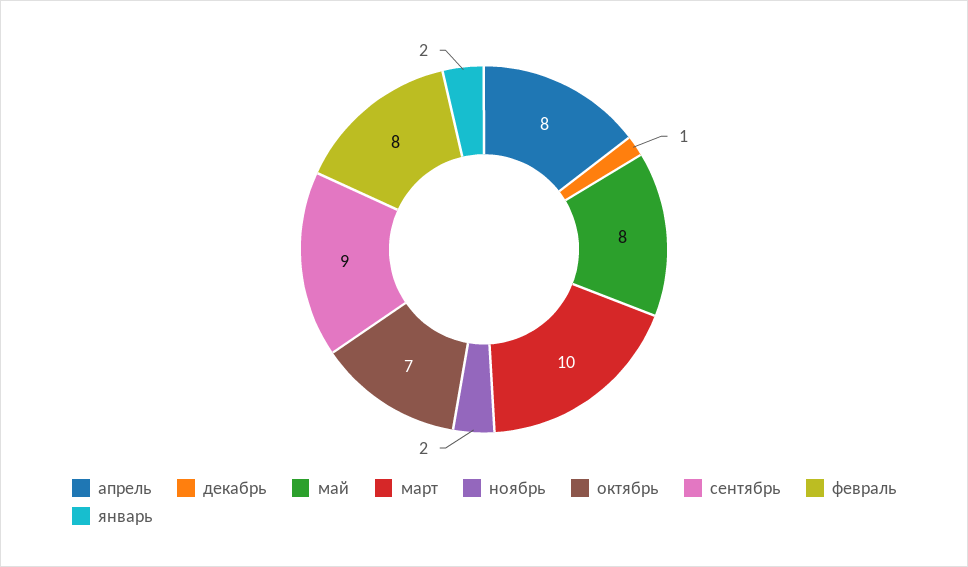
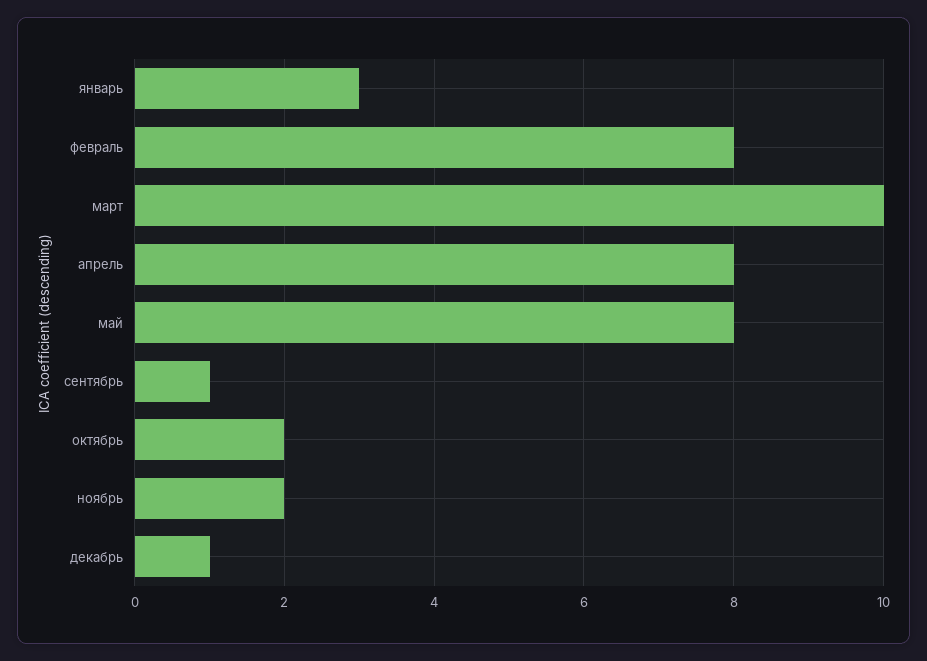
октябрь: 7 -> 2
сентябрь: 9 -> 1
январь: 2 -> 3

